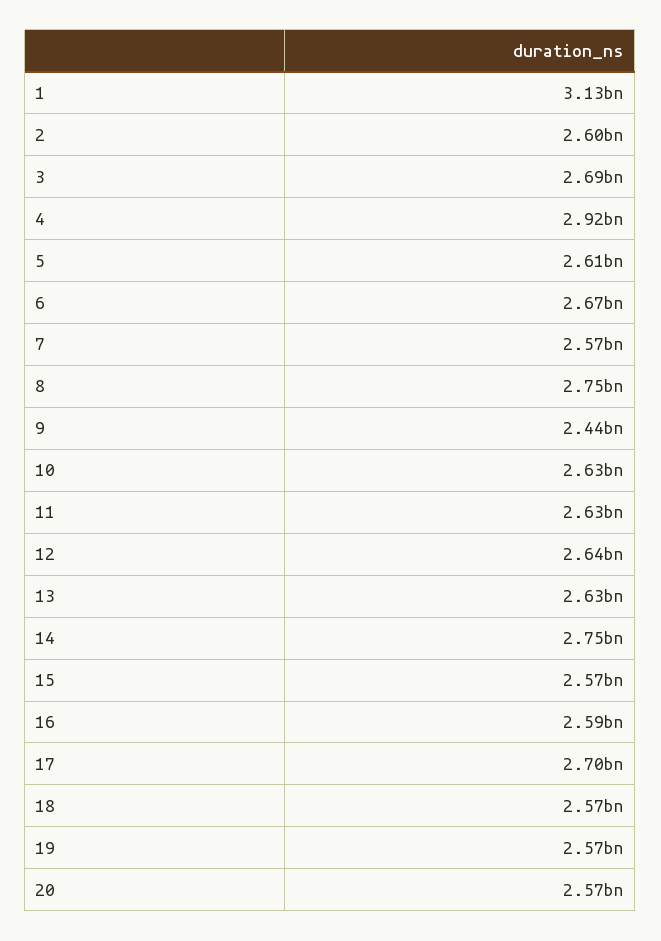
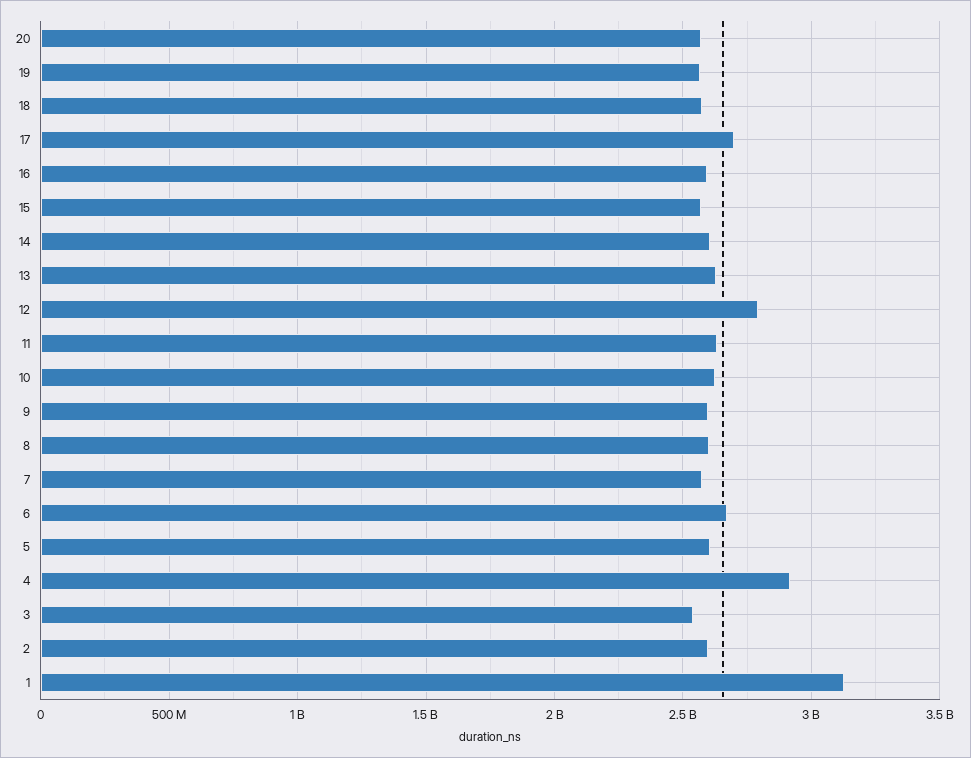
3: 2690000000 -> 2550000000
8: 2750000000 -> 2600000000
9: 2440000000 -> 2600000000
12: 2640000000 -> 2800000000
14: 2750000000 -> 2600000000

